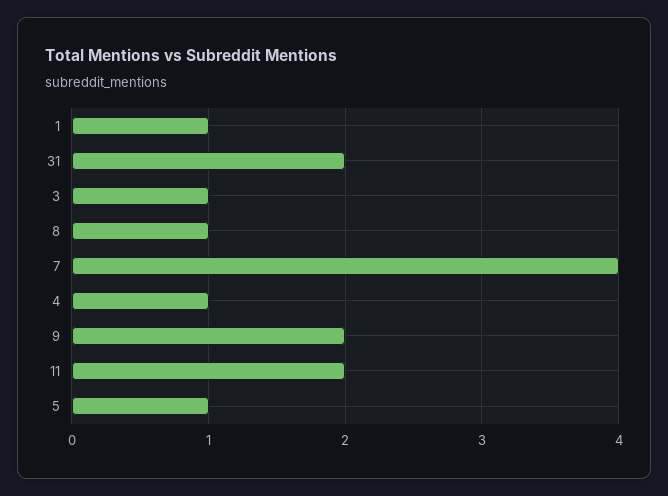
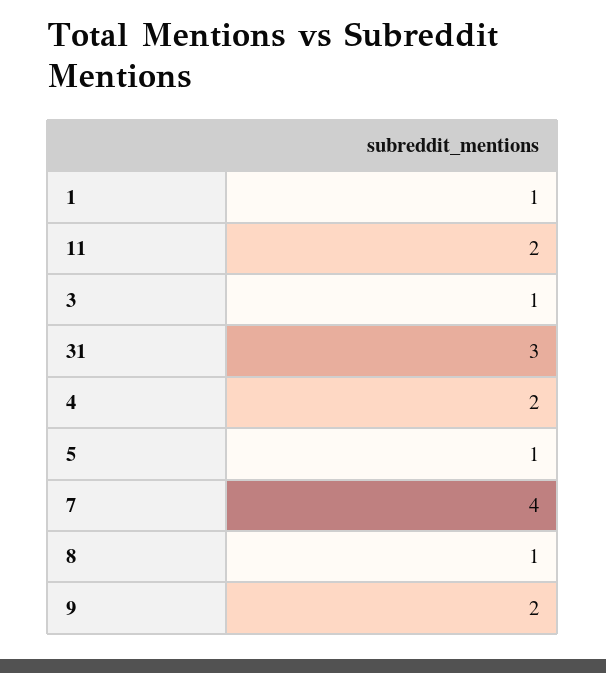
31: 2 -> 3
4: 1 -> 2

